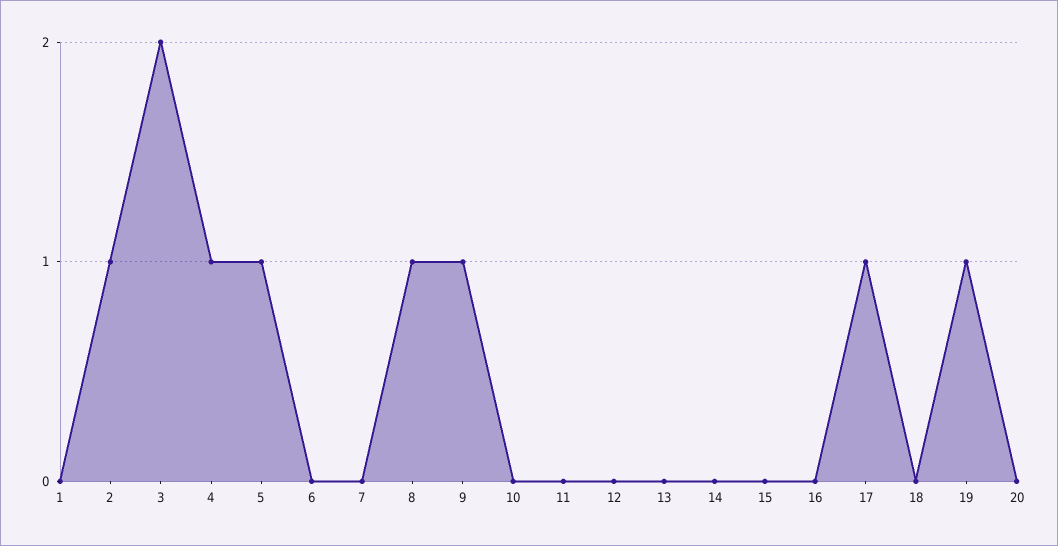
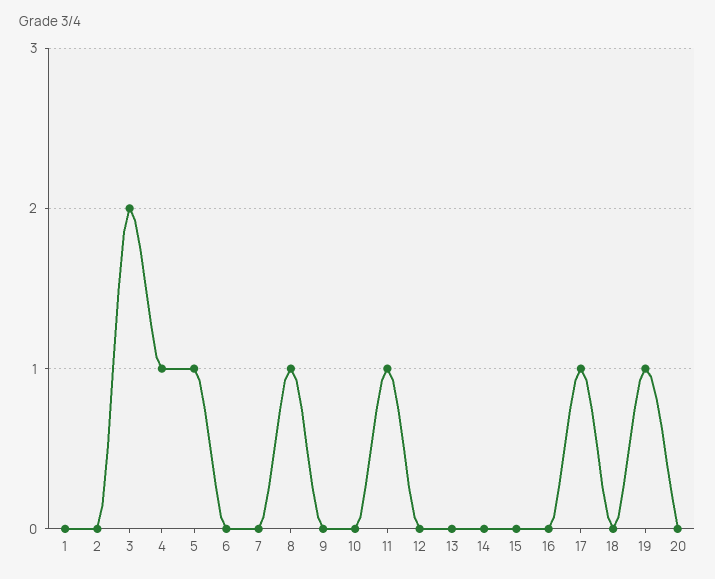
2: 1 -> 0
9: 1 -> 0
11: 0 -> 1

